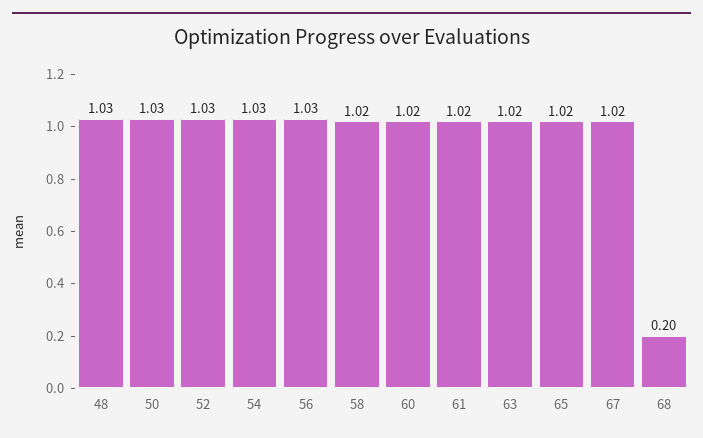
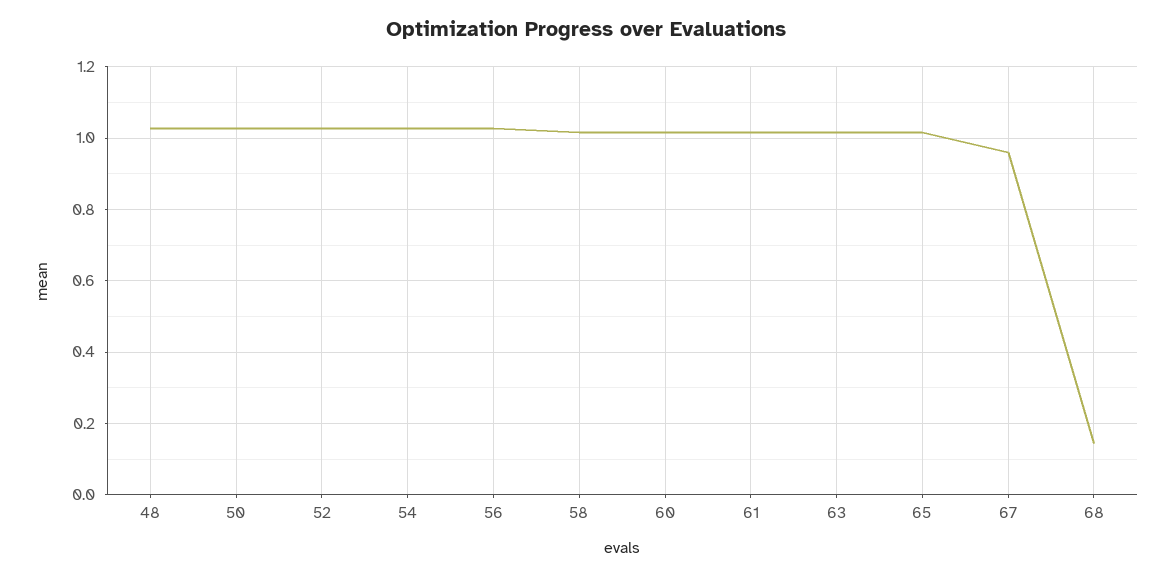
67: 1.02 -> 0.96
68: 0.2 -> 0.14

